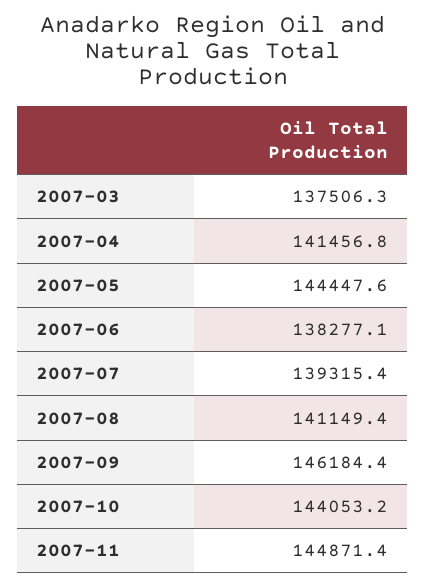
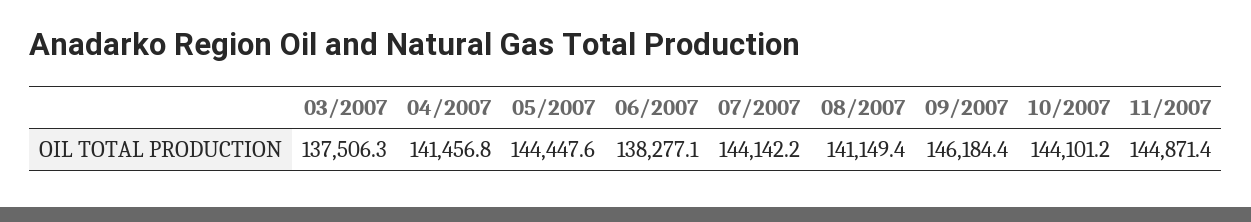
2007-07: 139315.4 -> 144142.2
2007-10: 144053.2 -> 144101.2

